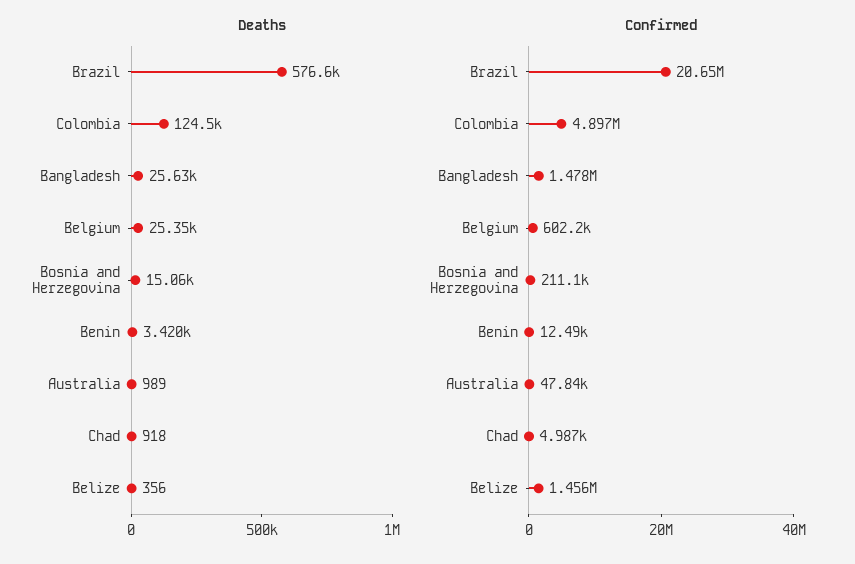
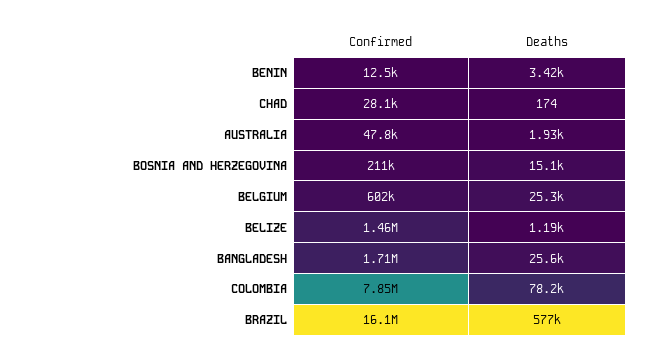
Deaths, Colombia: 124500 -> 78200
Deaths, Australia: 989 -> 1930
Deaths, Chad: 918 -> 174
Deaths, Belize: 356 -> 1190
Confirmed, Brazil: 20650000 -> 16100000
Confirmed, Colombia: 4897000 -> 7850000
Confirmed, Bangladesh: 1478000 -> 1710000
Confirmed, Chad: 4987 -> 28100

